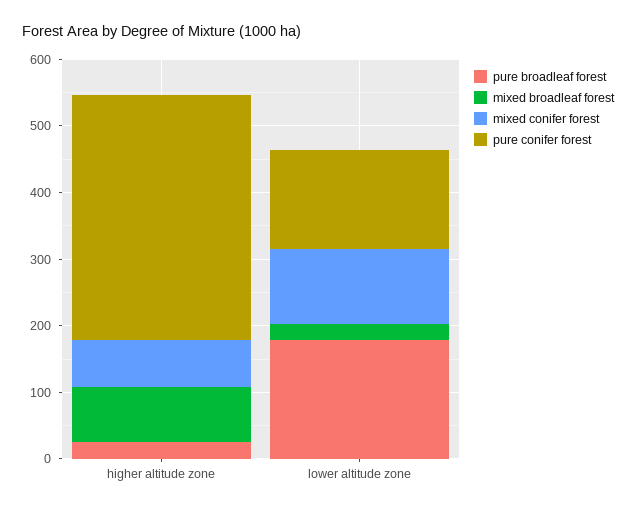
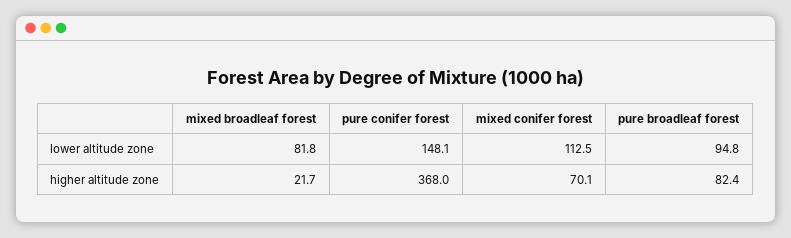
pure broadleaf forest, higher altitude zone: 20 -> 82.4
mixed broadleaf forest, higher altitude zone: 80 -> 21.7
pure broadleaf forest, lower altitude zone: 180 -> 94.8
mixed broadleaf forest, lower altitude zone: 20 -> 81.8

